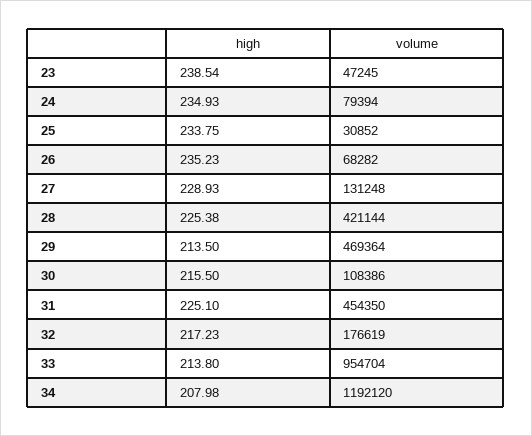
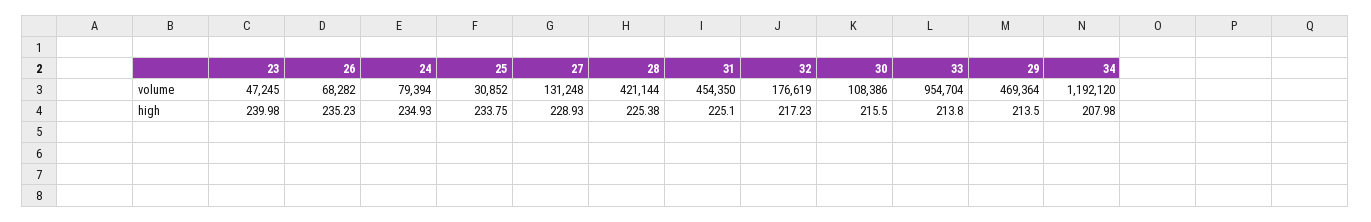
high, 23: 238.54 -> 239.98

